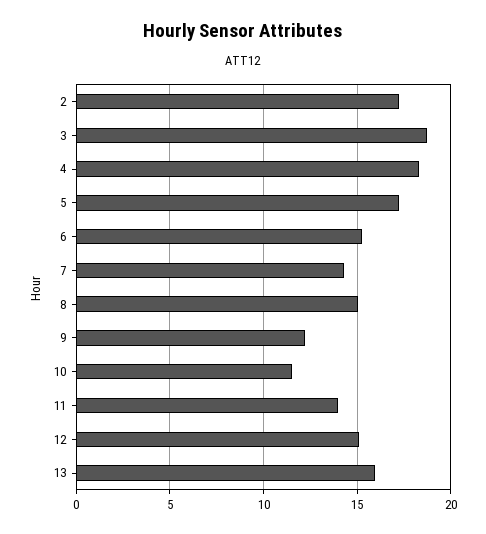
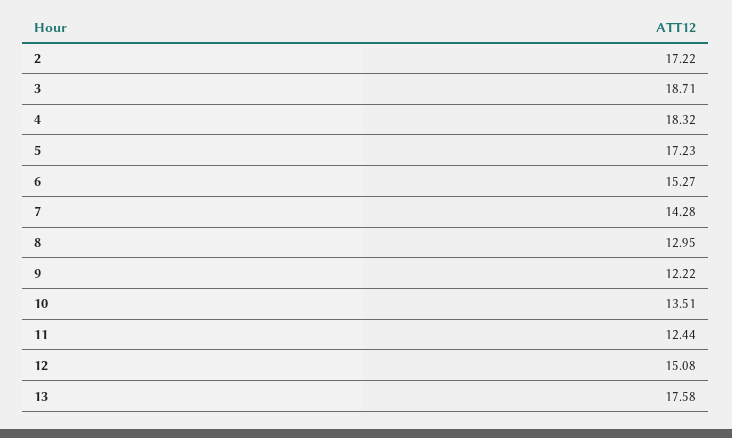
8: 15 -> 12.95
10: 11.5 -> 13.51
11: 14 -> 12.44
13: 16 -> 17.58

